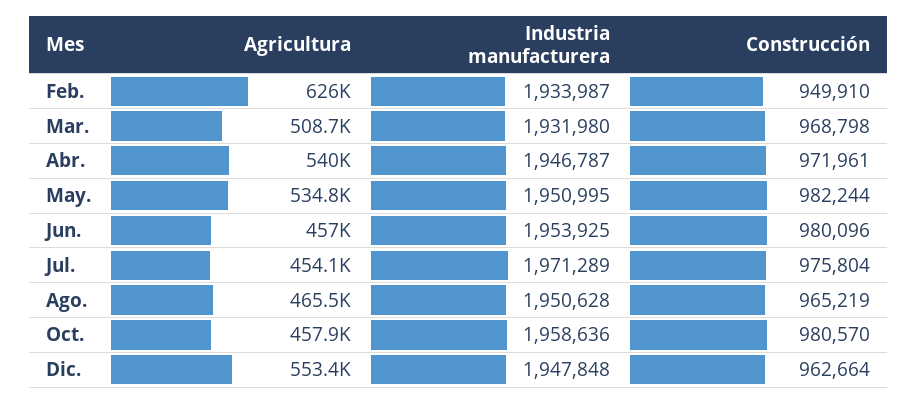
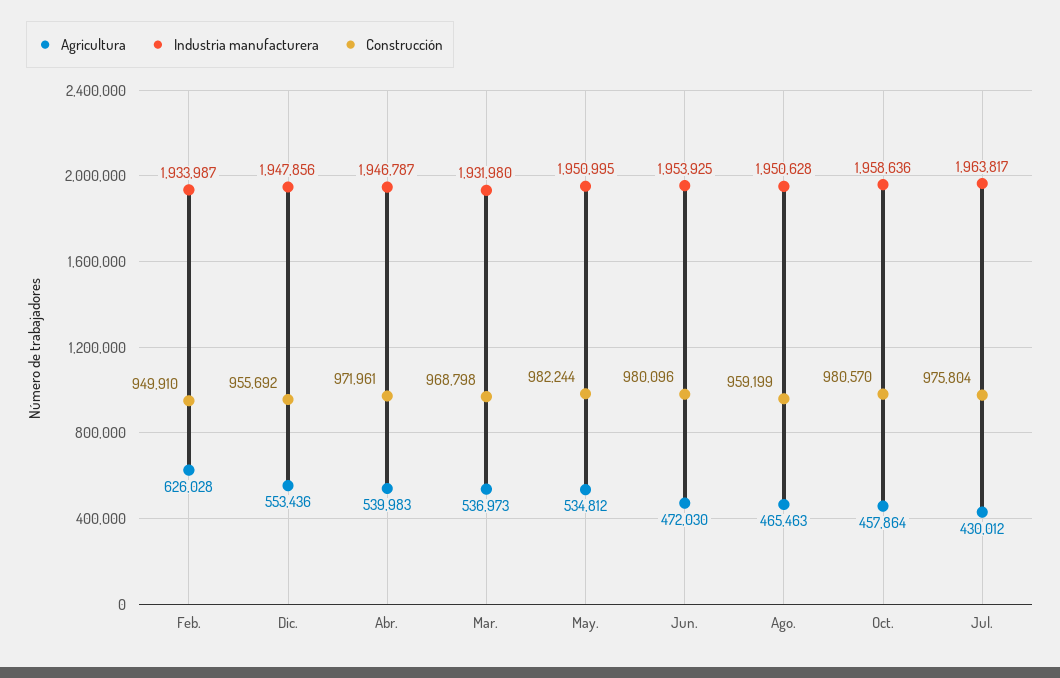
Agricultura, Mar.: 508700 -> 536973
Agricultura, Jun.: 457000 -> 472030
Agricultura, Jul.: 454100 -> 430012
Industria manufacturera, Jul.: 1971289 -> 1963817
Construcción, Ago.: 965219 -> 959199
Industria manufacturera, Dic.: 1947848 -> 1947856
Construcción, Dic.: 962664 -> 955692

